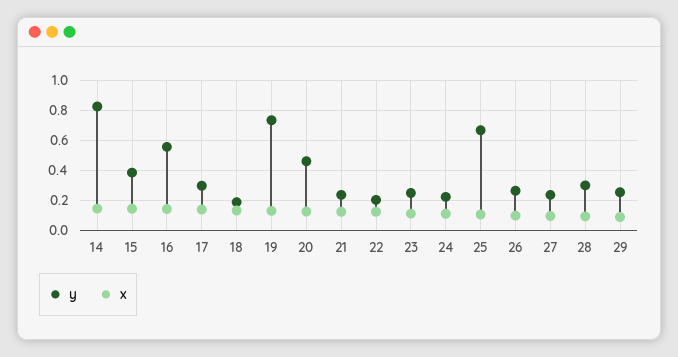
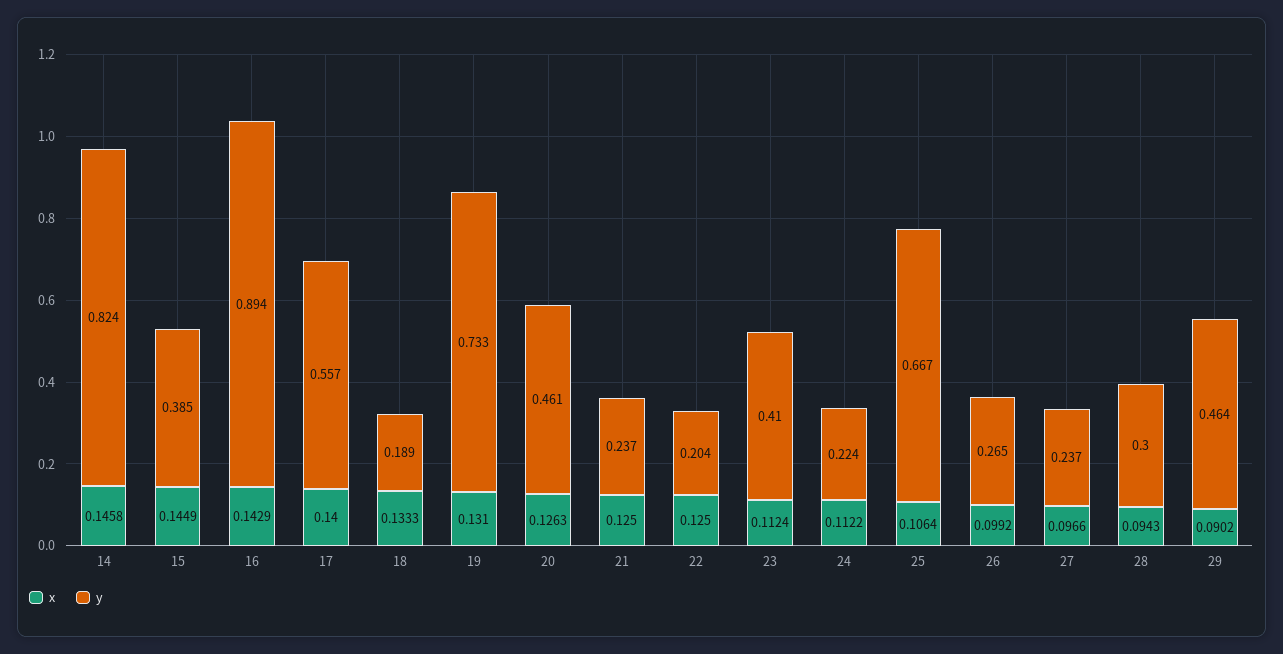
y, 16: 0.55 -> 0.894
y, 17: 0.3 -> 0.557
y, 23: 0.25 -> 0.41
y, 29: 0.25 -> 0.464

